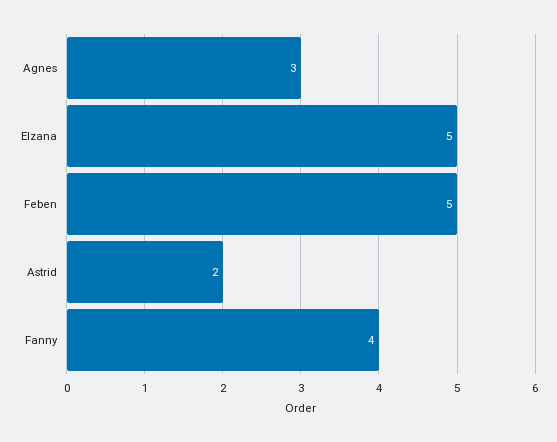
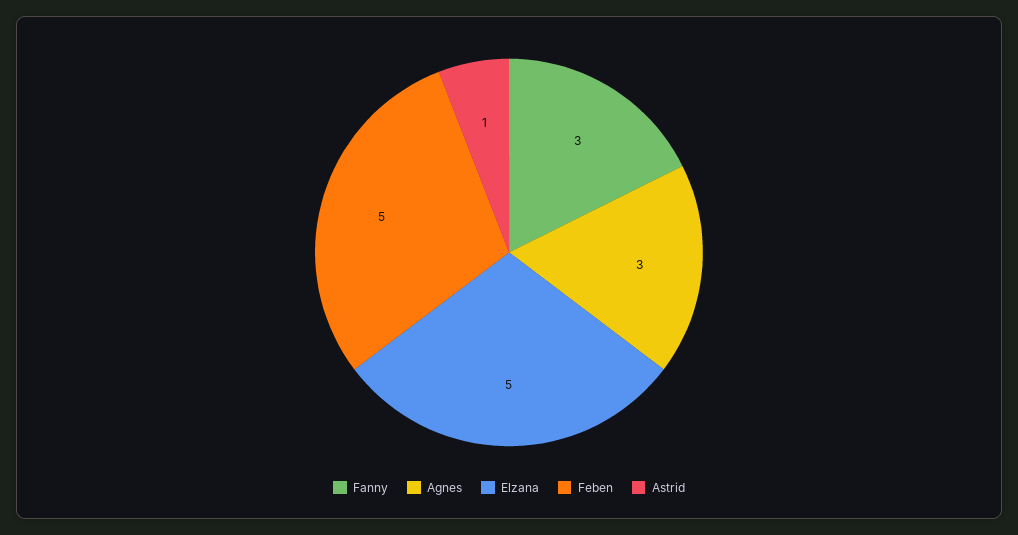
Astrid: 2 -> 1
Fanny: 4 -> 3

